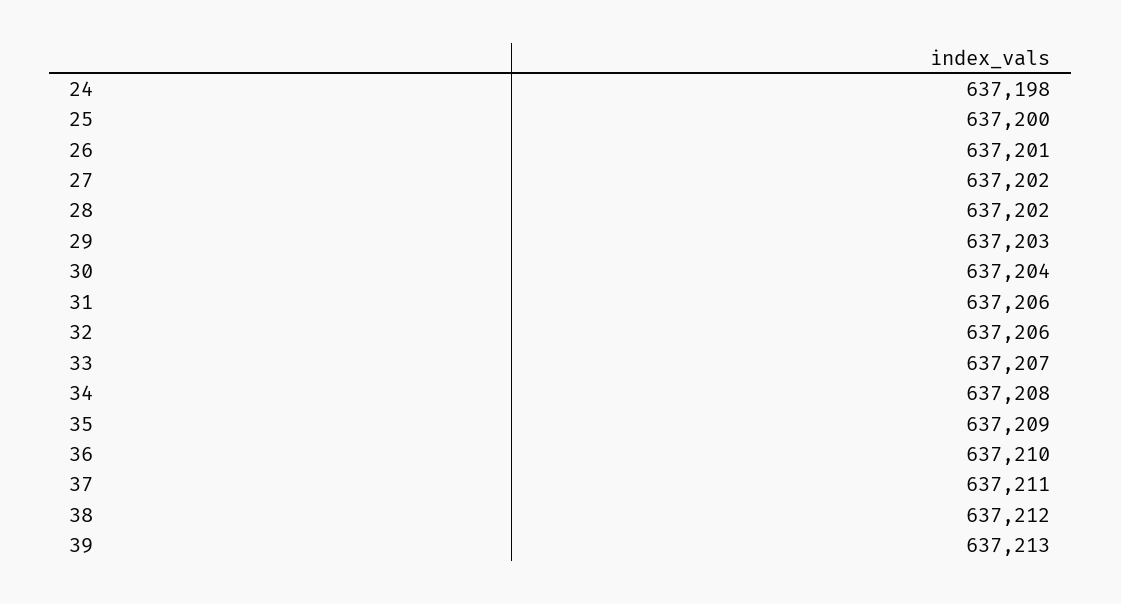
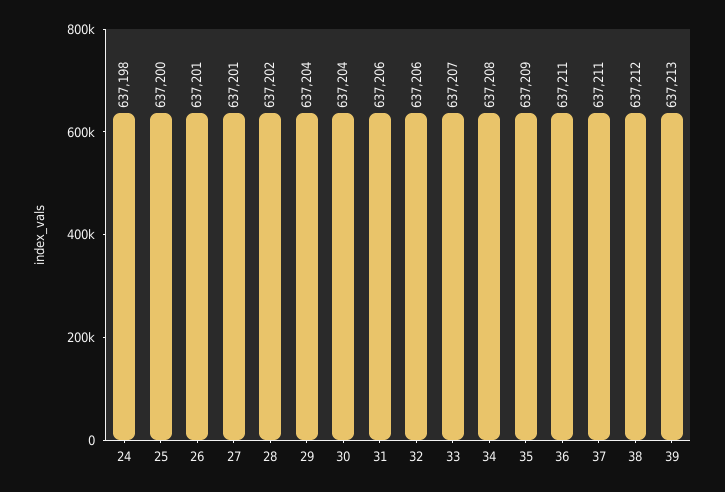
27: 637202 -> 637201
29: 637203 -> 637204
36: 637210 -> 637211

